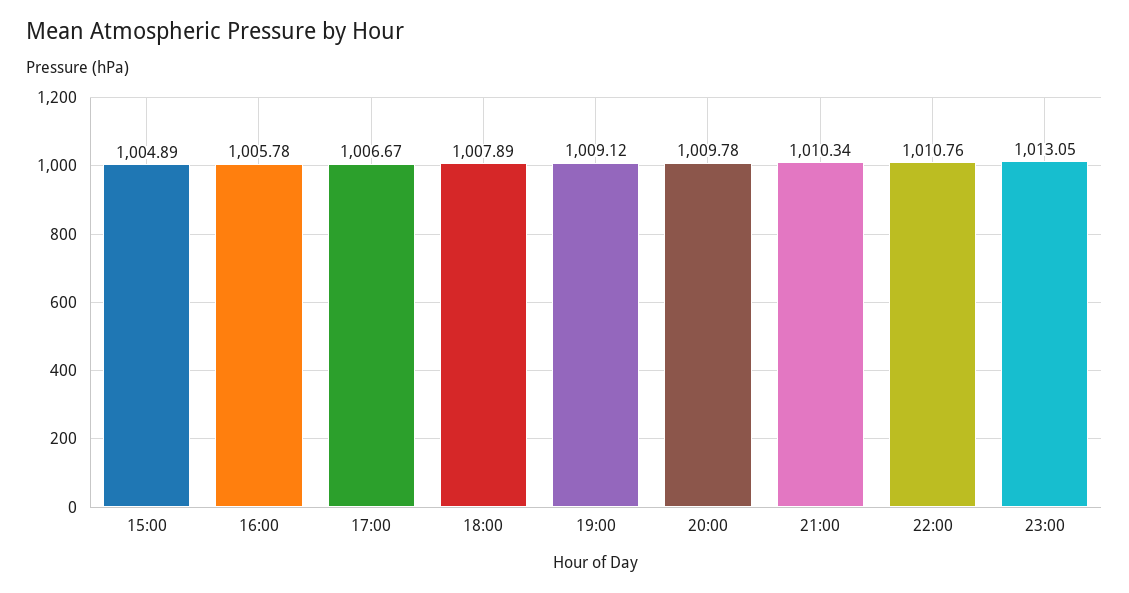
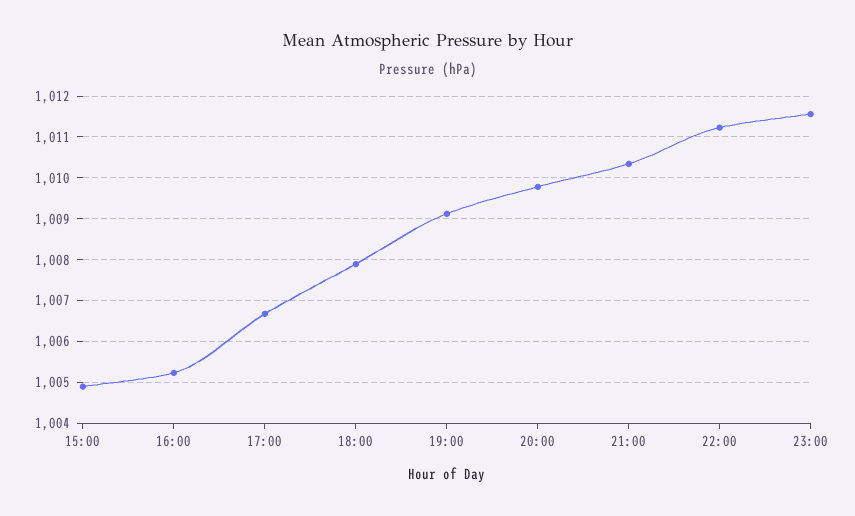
16:00: 1005.78 -> 1005.2
22:00: 1010.76 -> 1011.2
23:00: 1013.05 -> 1011.6

